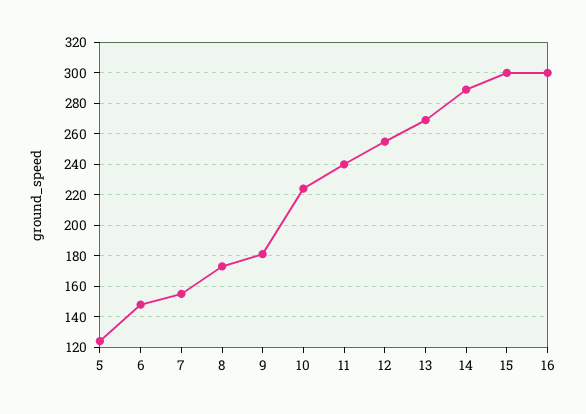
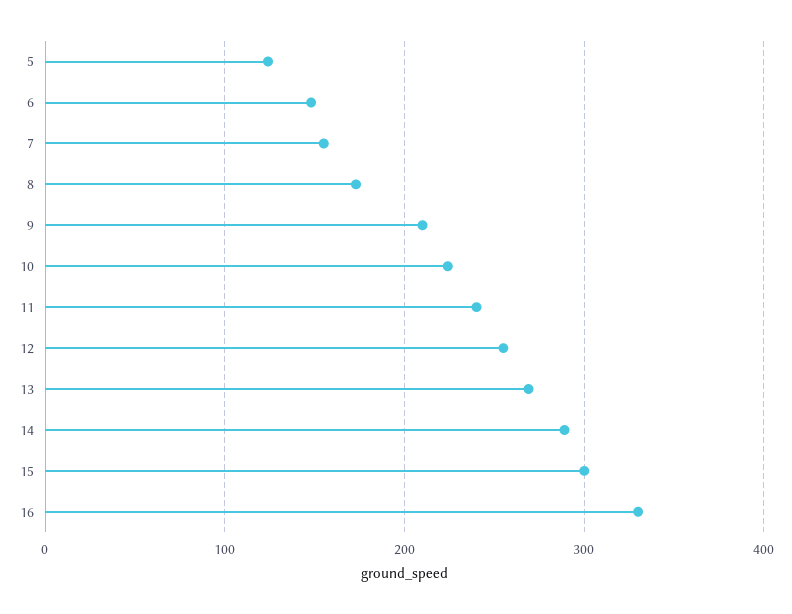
9: 180 -> 210
16: 300 -> 330

